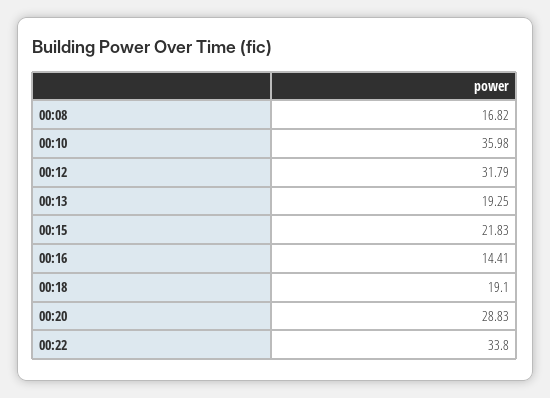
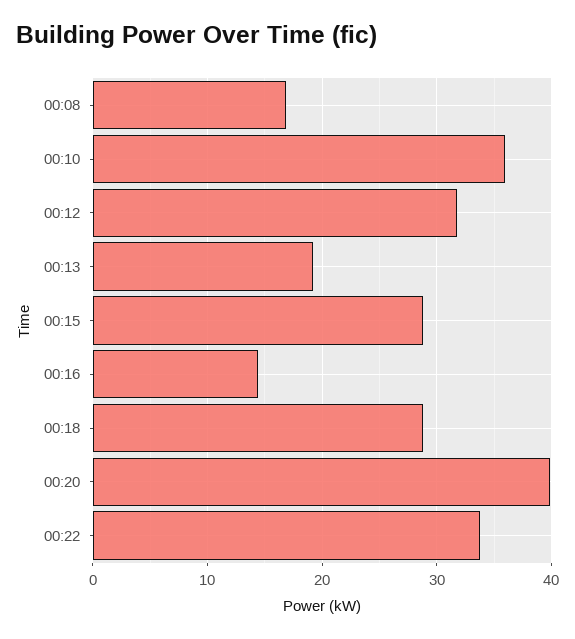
00:15: 21.83 -> 29
00:18: 19.1 -> 29
00:20: 28.83 -> 40

